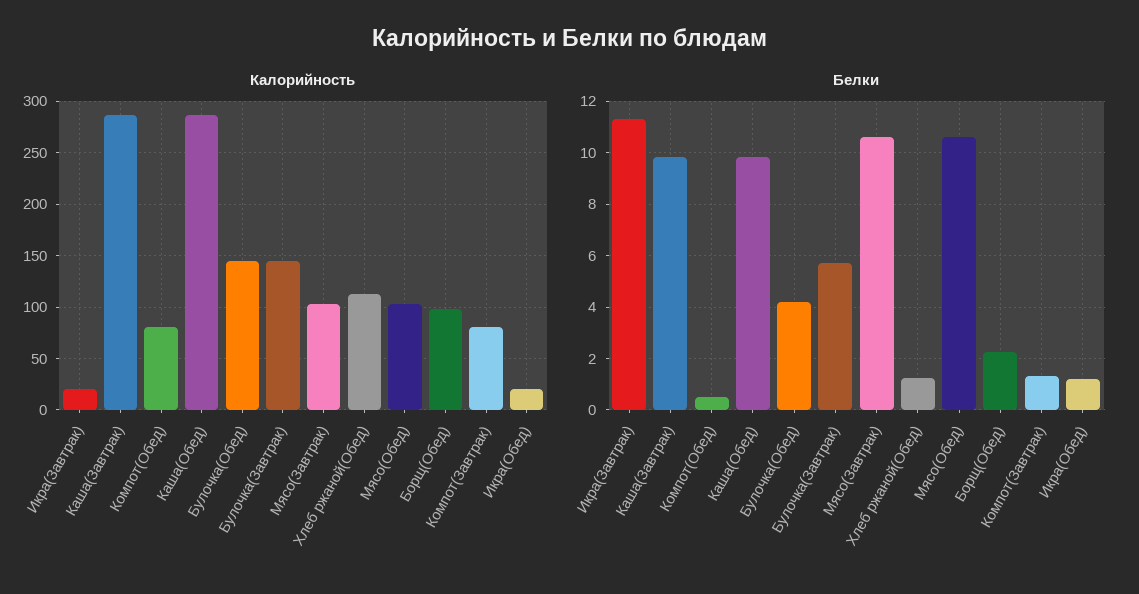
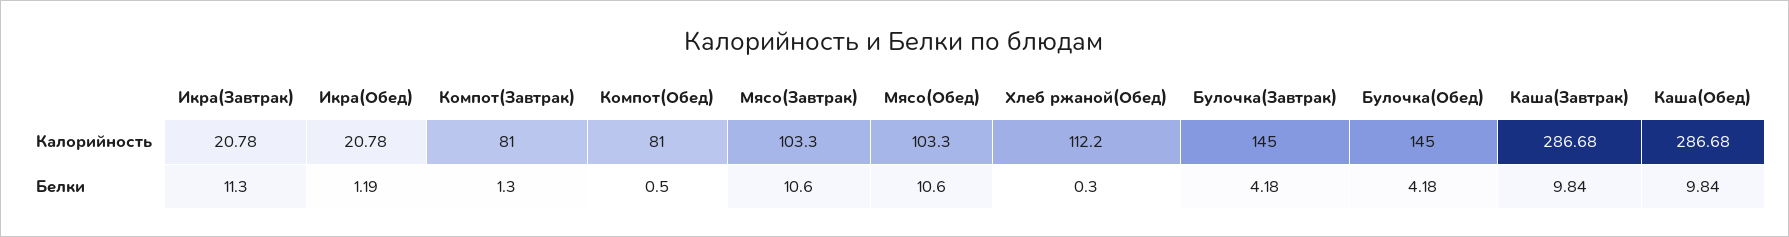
Калорийность, Борщ(Обед): 100 -> none
Белки, Булочка(Завтрак): 5.75 -> 4.18
Белки, Хлеб ржаной(Обед): 1.25 -> 0.3
Белки, Борщ(Обед): 2.25 -> none

